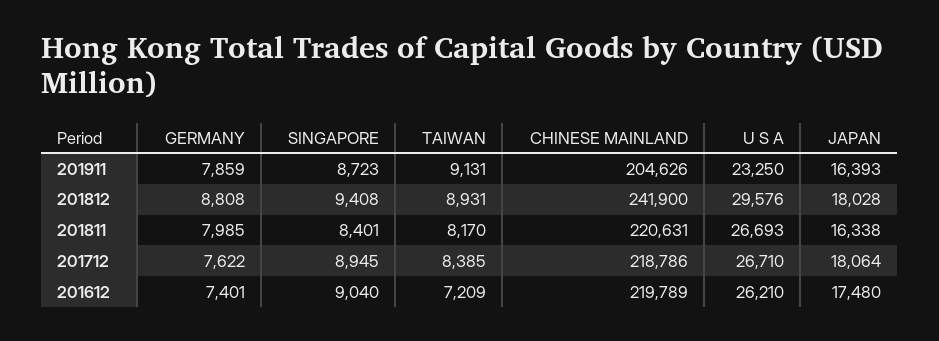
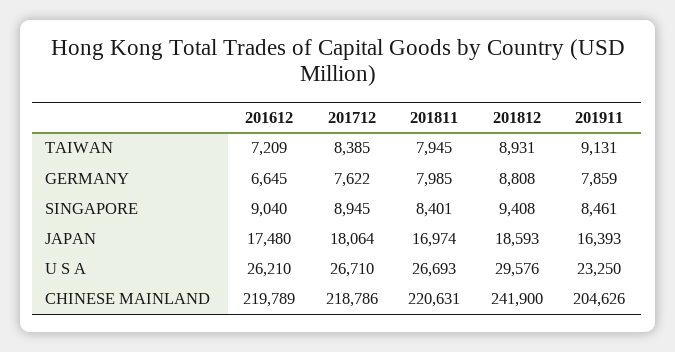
SINGAPORE, 201911: 8723 -> 8461
JAPAN, 201812: 18028 -> 18593
TAIWAN, 201811: 8170 -> 7945
JAPAN, 201811: 16338 -> 16974
GERMANY, 201612: 7401 -> 6645

